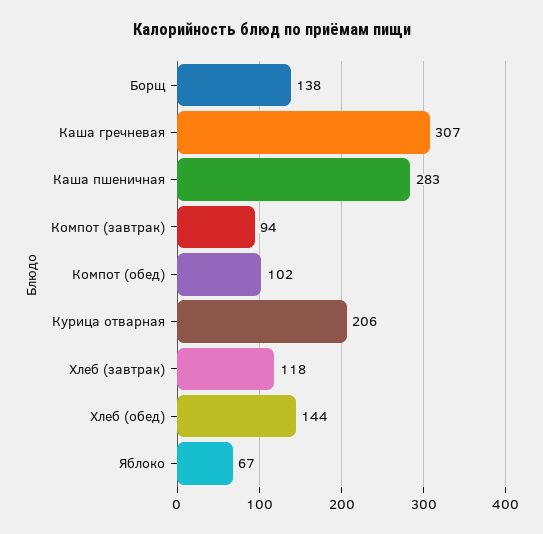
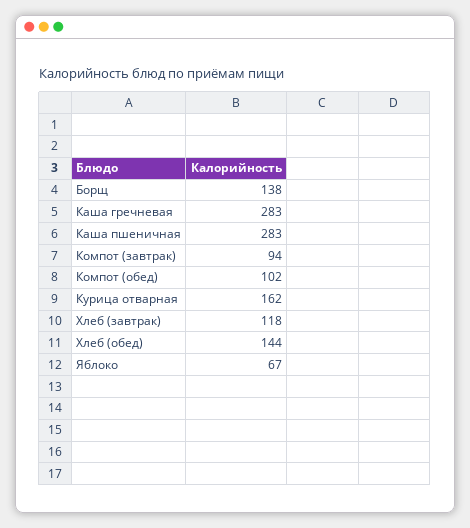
Каша гречневая: 307 -> 283
Курица отварная: 206 -> 162

